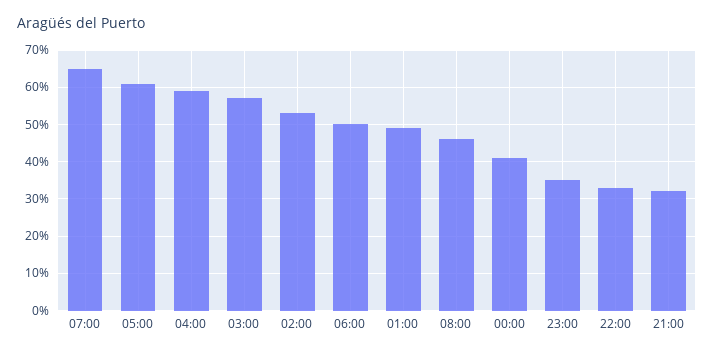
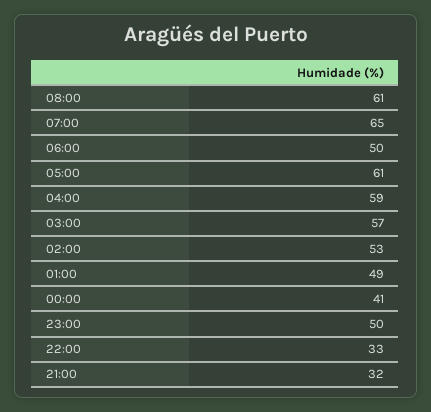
08:00: 45 -> 61
23:00: 35 -> 50

